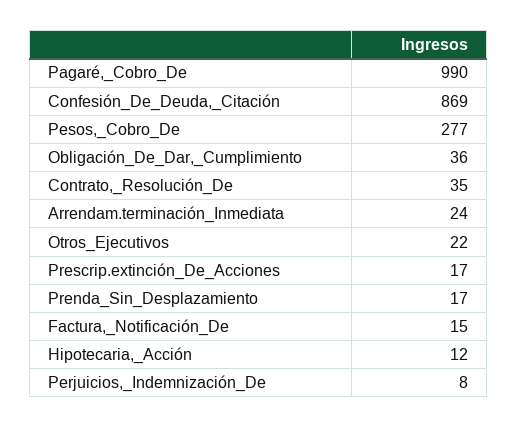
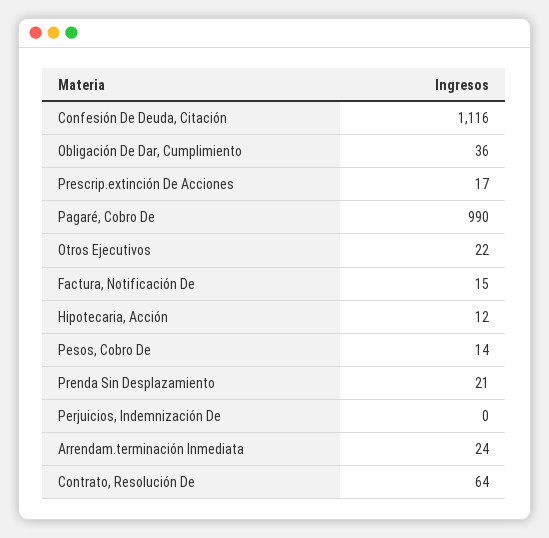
Confesión_De_Deuda,_Citación: 869 -> 1116
Pesos,_Cobro_De: 277 -> 14
Contrato,_Resolución_De: 35 -> 64
Prenda_Sin_Desplazamiento: 17 -> 21
Perjuicios,_Indemnización_De: 8 -> 0

